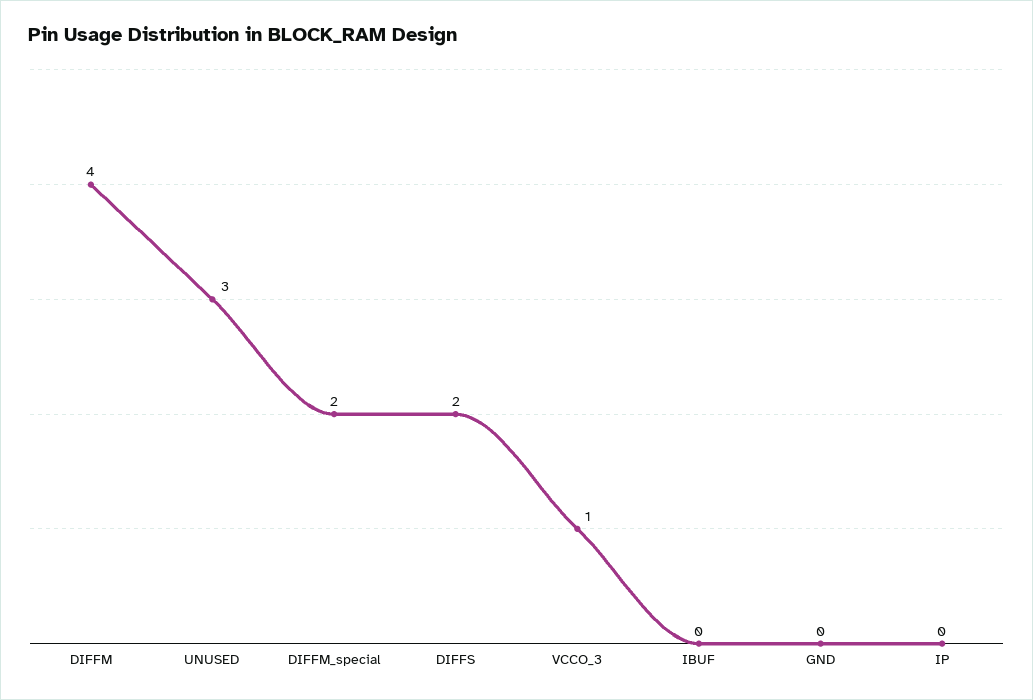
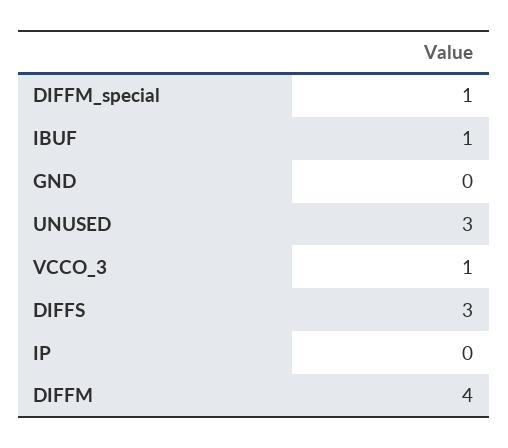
DIFFM_special: 2 -> 1
DIFFS: 2 -> 3
IBUF: 0 -> 1

